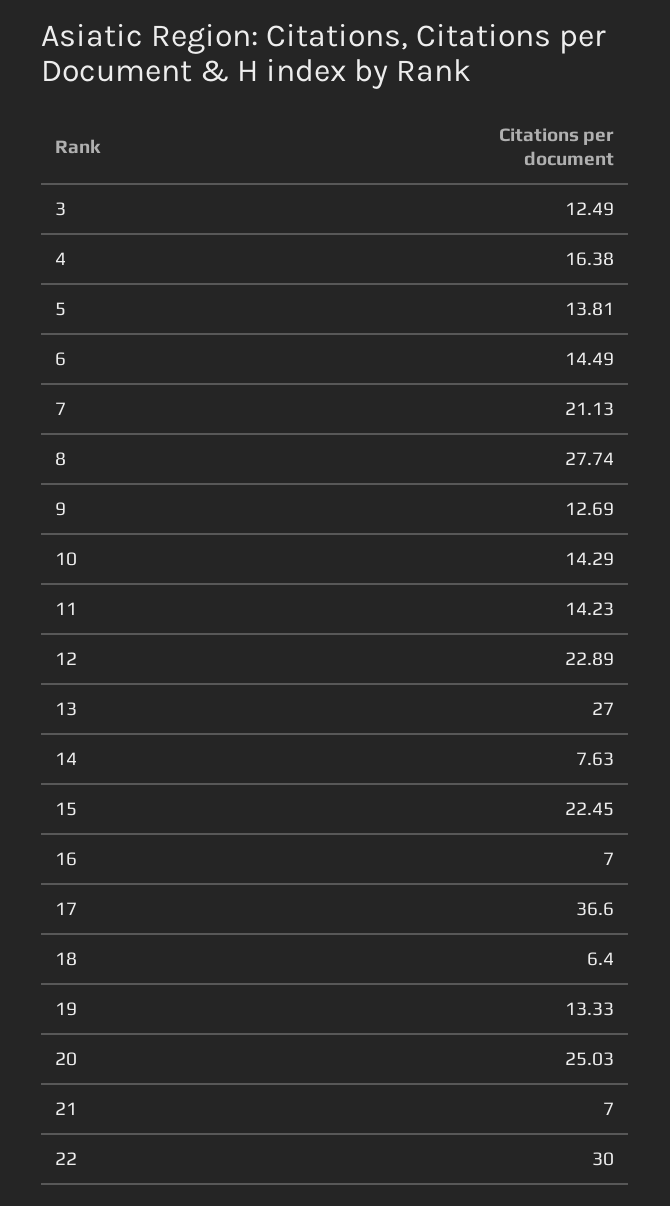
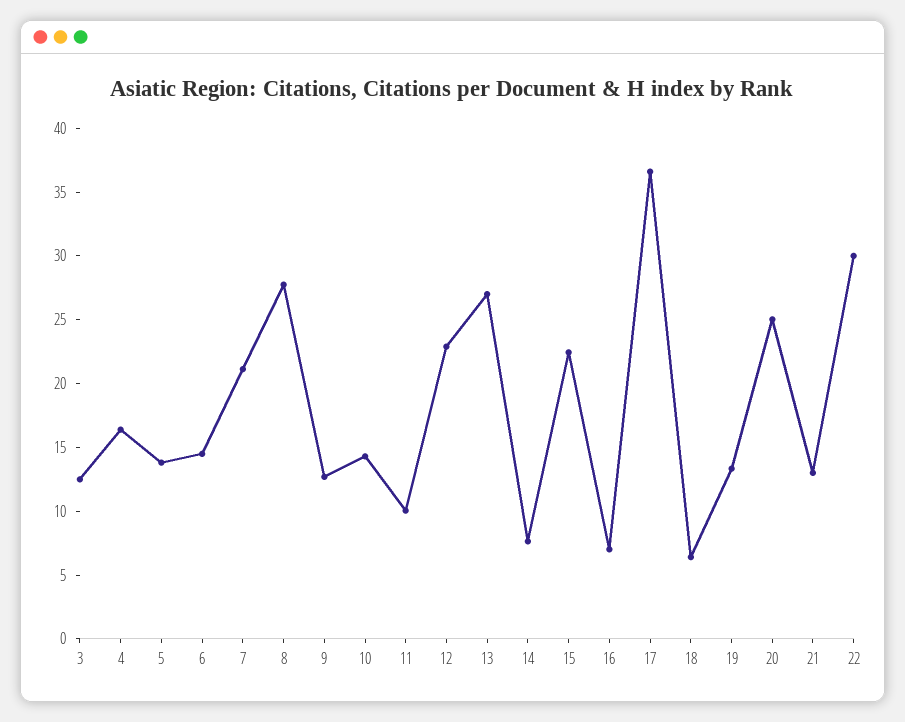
11: 14.23 -> 10
21: 7 -> 13

